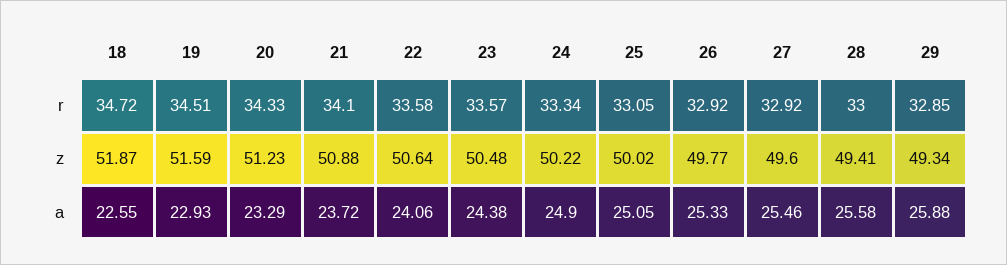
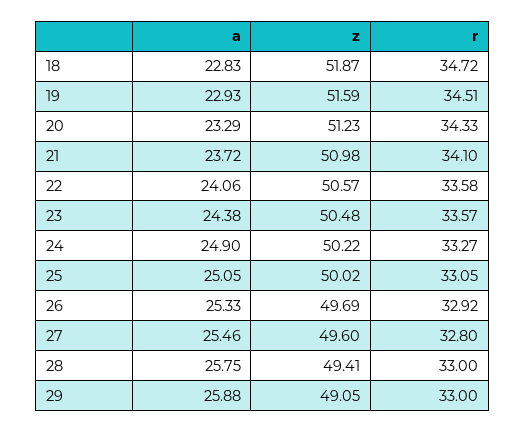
24, r: 33.34 -> 33.27
27, r: 32.92 -> 32.8
29, r: 32.85 -> 33
21, z: 50.88 -> 50.98
22, z: 50.64 -> 50.57
26, z: 49.77 -> 49.69
29, z: 49.34 -> 49.05
18, a: 22.55 -> 22.83
28, a: 25.58 -> 25.75

